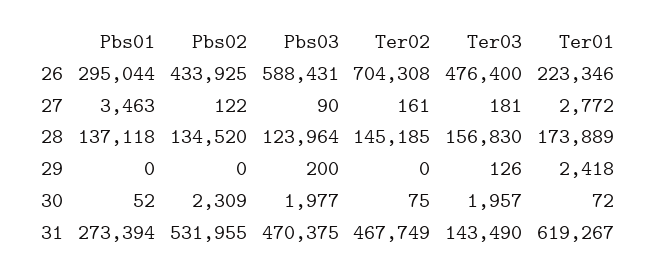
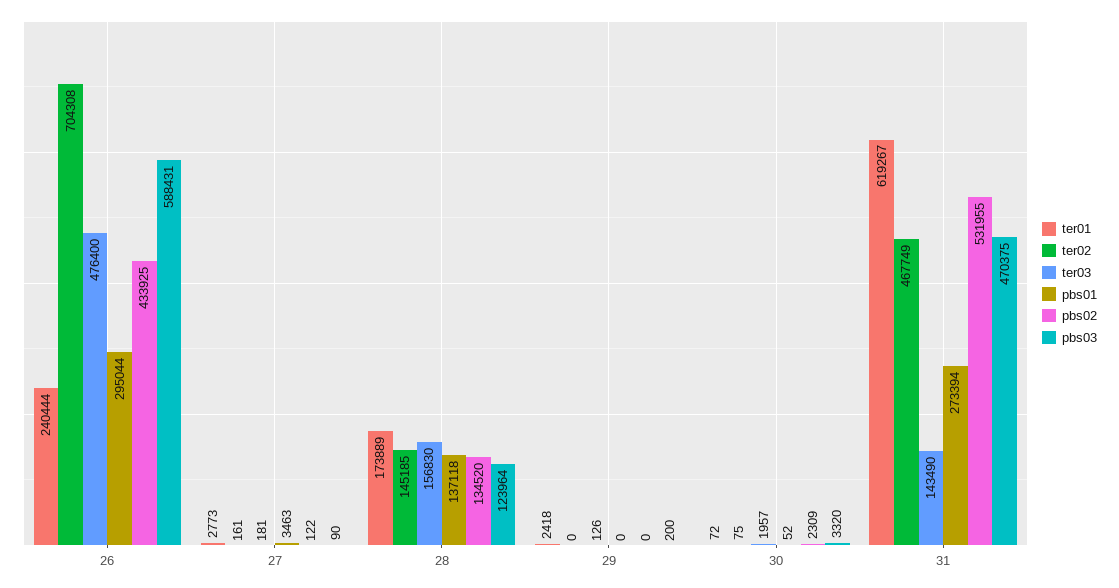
Ter01, 26: 223346 -> 240444
Ter01, 27: 2772 -> 2773
Pbs03, 30: 1977 -> 3320

